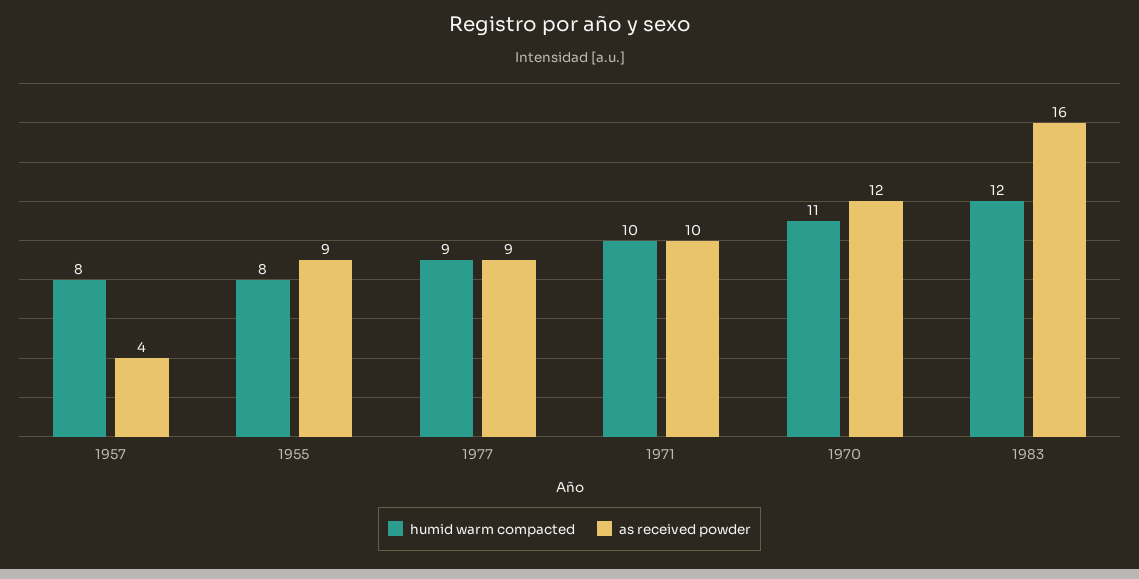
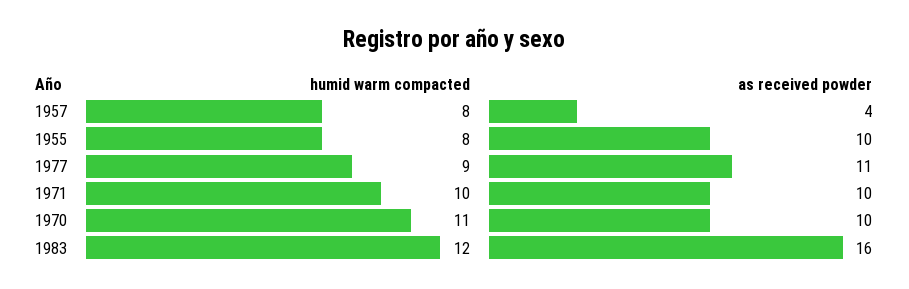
as received powder, 1955: 9 -> 10
as received powder, 1977: 9 -> 11
as received powder, 1970: 12 -> 10

